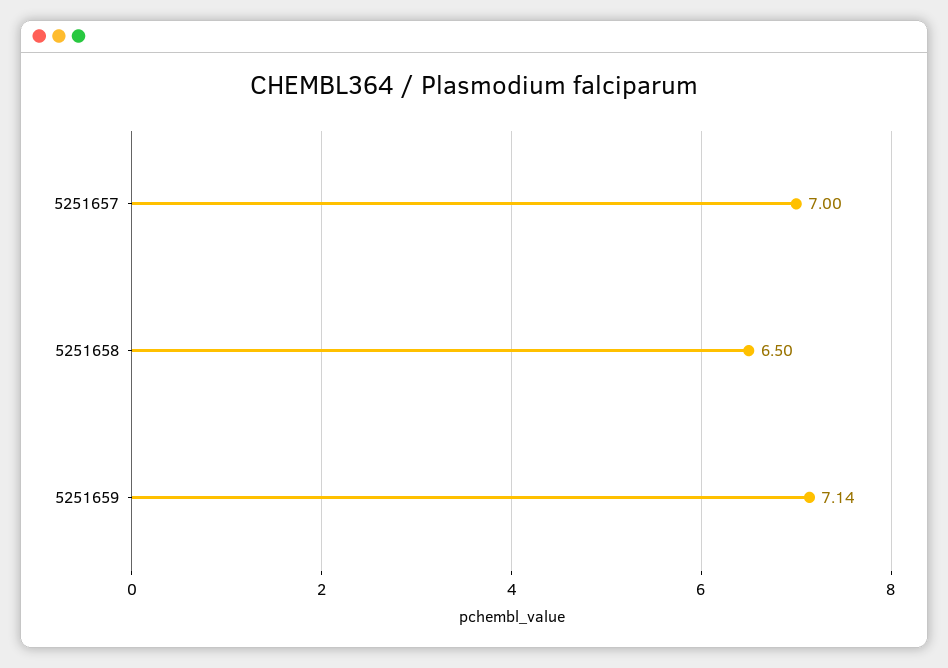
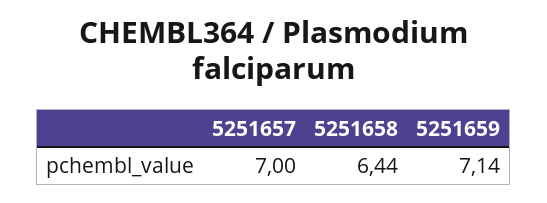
5251658: 6.5 -> 6.44

